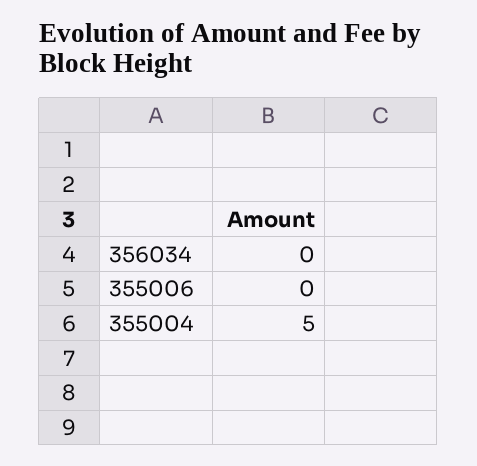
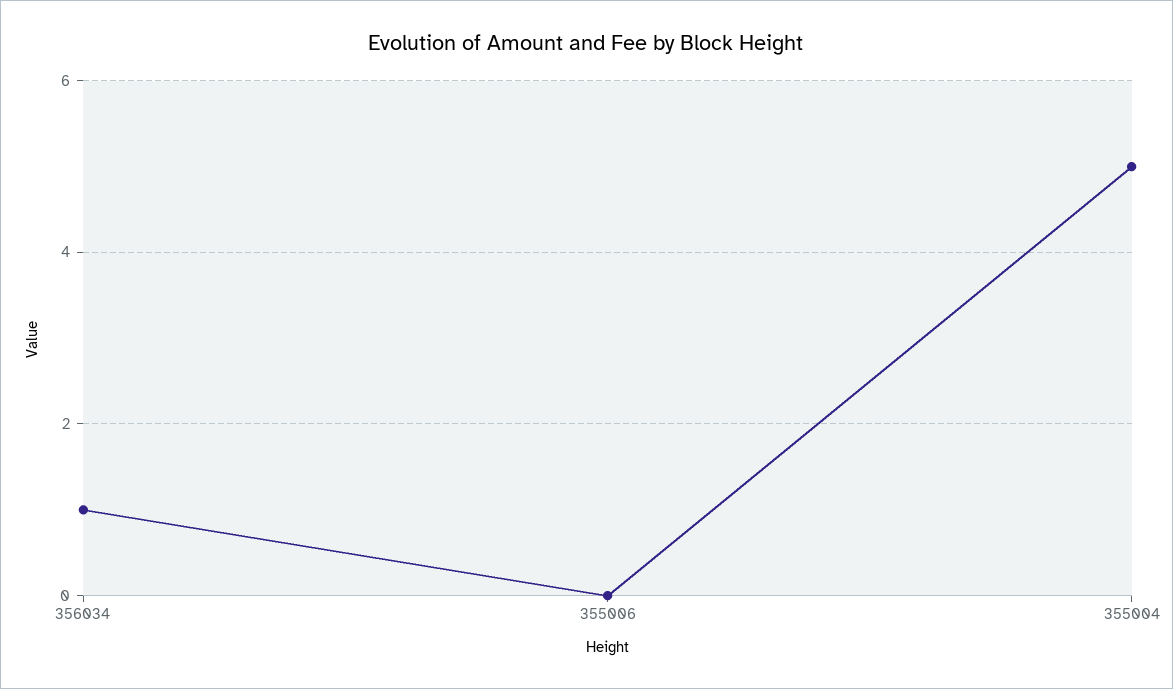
356034: 0 -> 1

